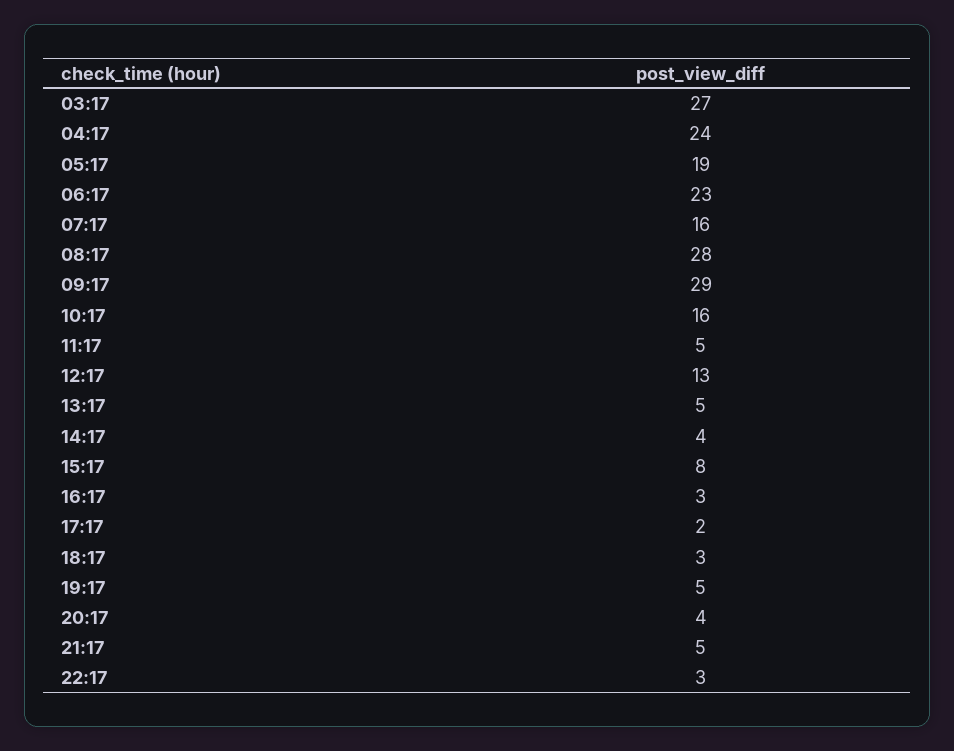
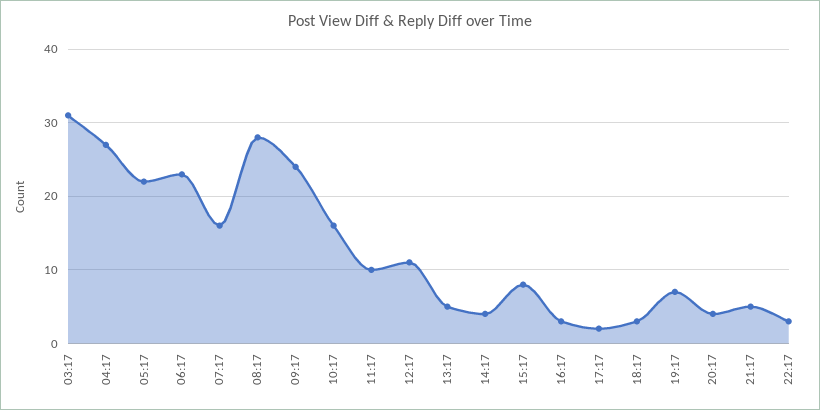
03:17: 27 -> 31
04:17: 24 -> 27
05:17: 19 -> 22
09:17: 29 -> 24
11:17: 5 -> 10
12:17: 13 -> 11
19:17: 5 -> 7

